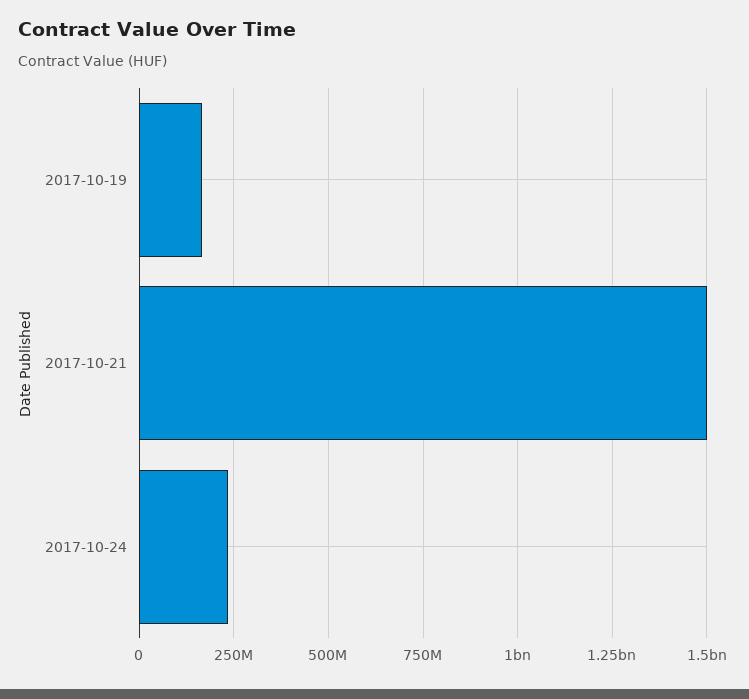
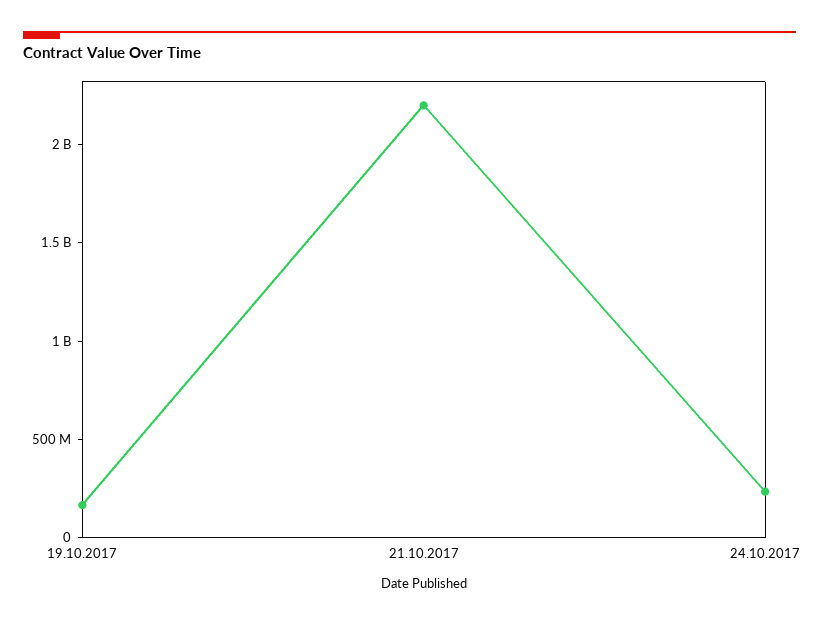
2017-10-21: 1500000000 -> 2200000000

